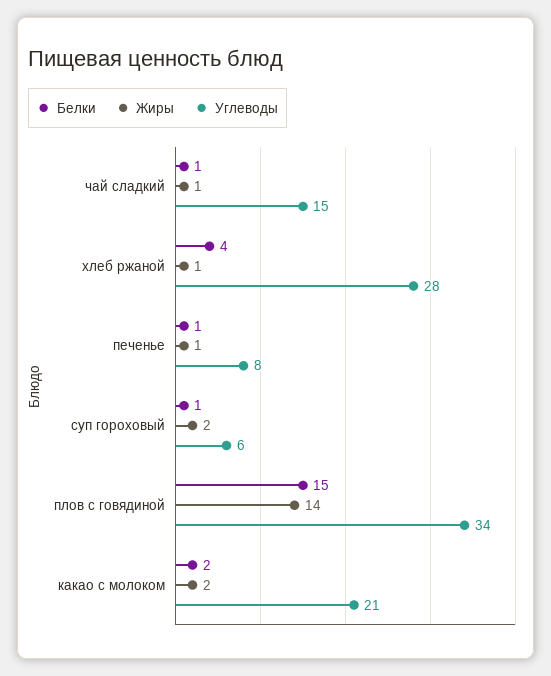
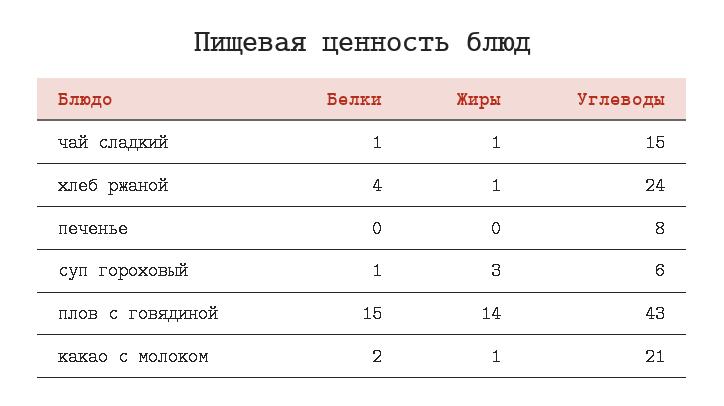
Углеводы, хлеб ржаной: 28 -> 24
Белки, печенье: 1 -> 0
Жиры, печенье: 1 -> 0
Жиры, суп гороховый: 2 -> 3
Углеводы, плов с говядиной: 34 -> 43
Жиры, какао с молоком: 2 -> 1

